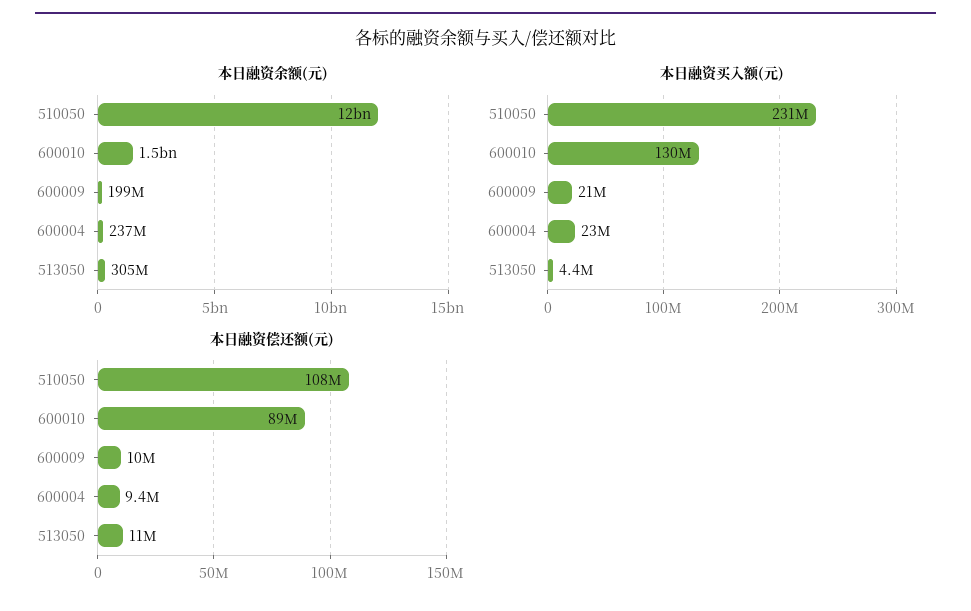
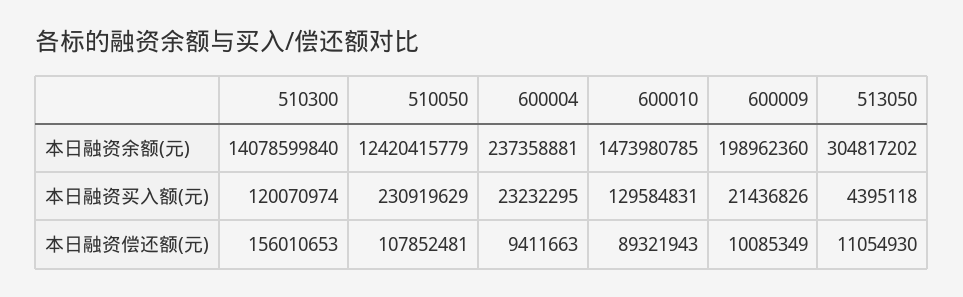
本日融资余额(元), 510300: none -> 14078599840
本日融资买入额(元), 510300: none -> 120070974
本日融资偿还额(元), 510300: none -> 156010653

